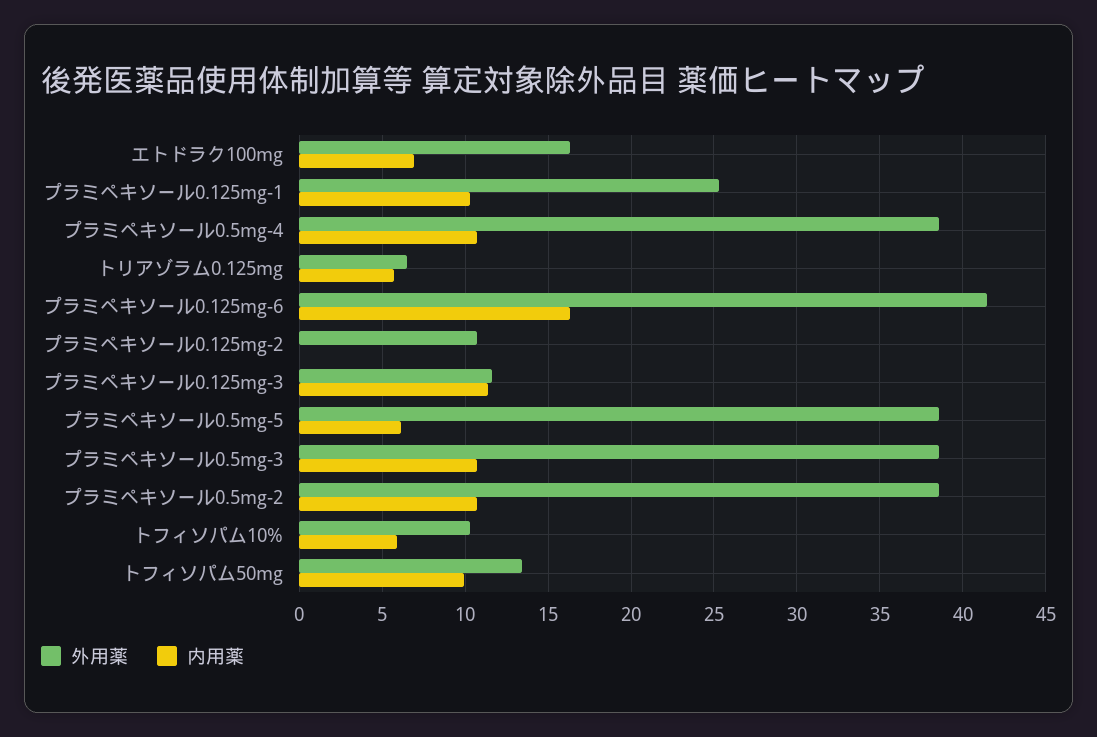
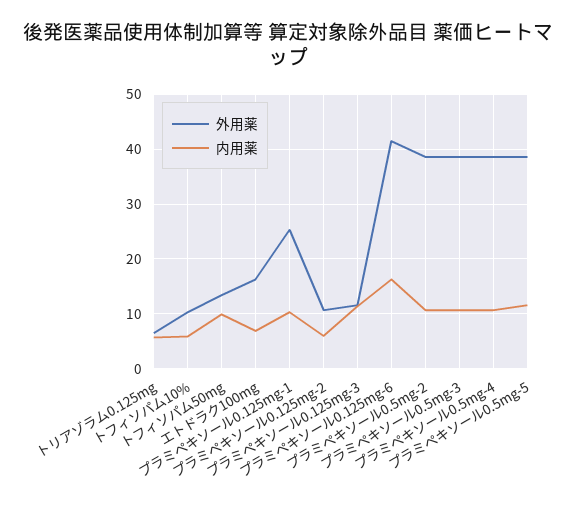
内用薬, プラミペキソール0.125mg-2: 0 -> 6
内用薬, プラミペキソール0.5mg-5: 6 -> 12

